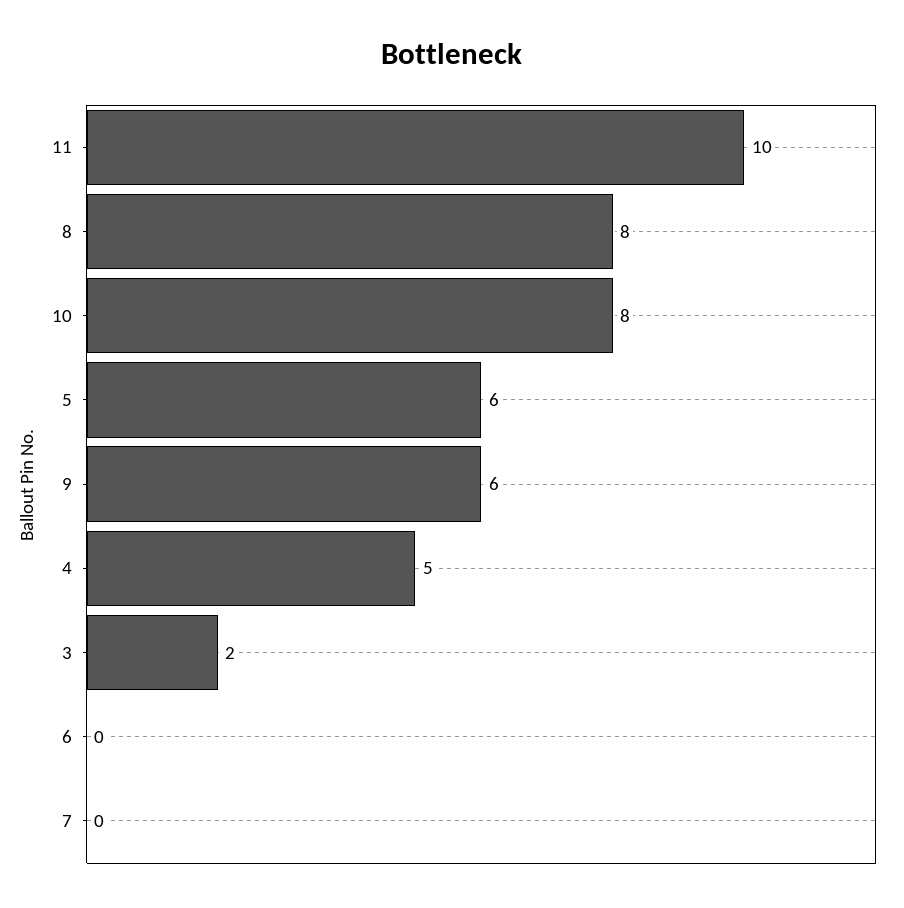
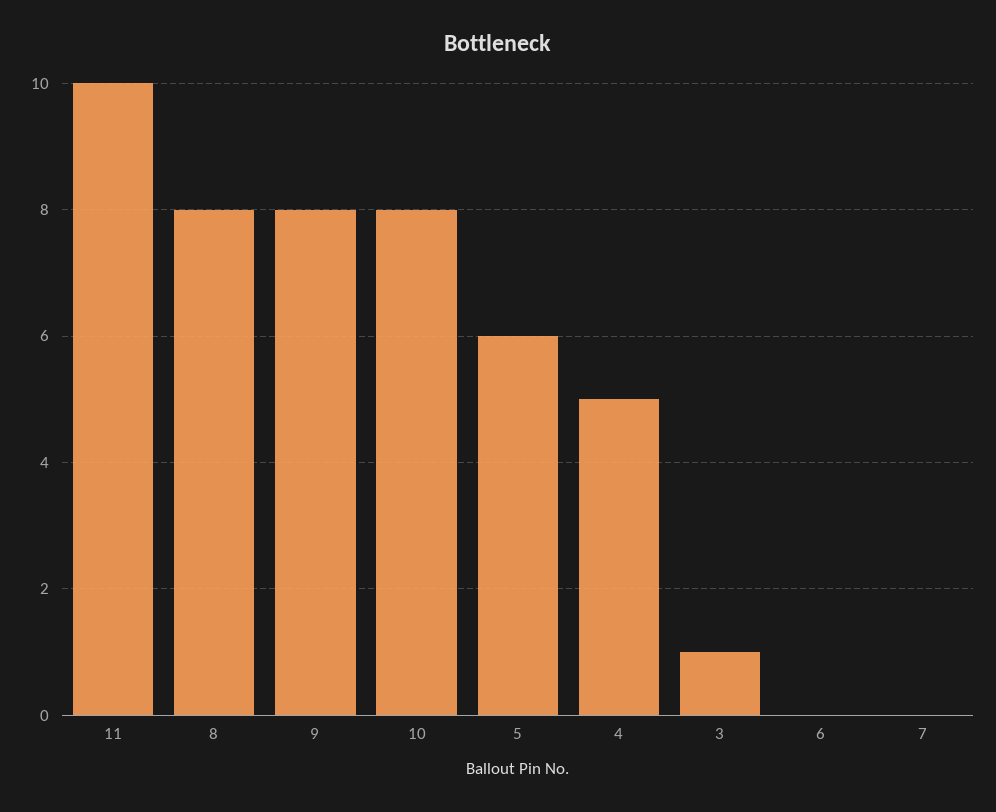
9: 6 -> 8
3: 2 -> 1

